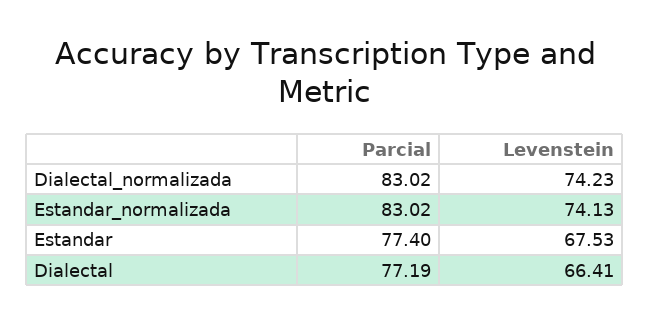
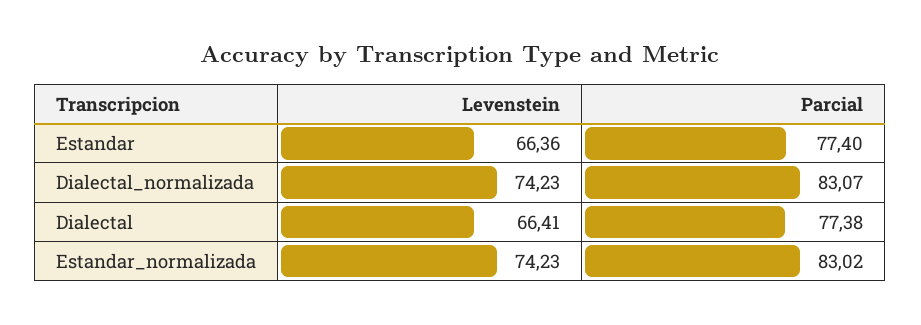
Parcial, Dialectal_normalizada: 83.02 -> 83.07
Levenstein, Estandar_normalizada: 74.13 -> 74.23
Levenstein, Estandar: 67.53 -> 66.36
Parcial, Dialectal: 77.19 -> 77.38

